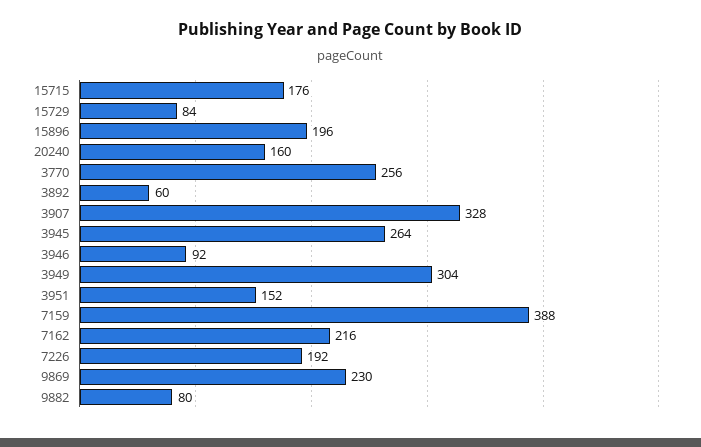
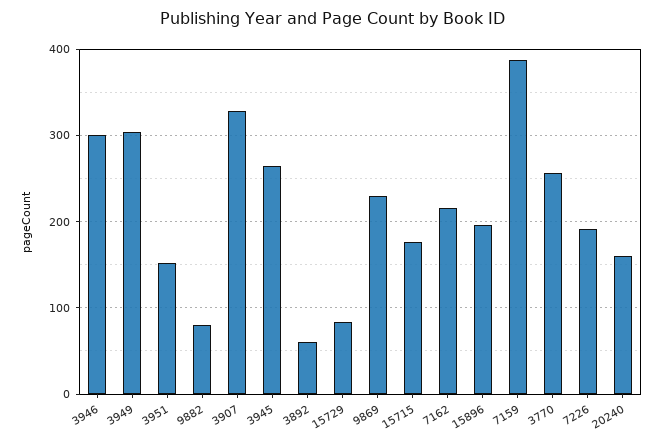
3946: 92 -> 300

